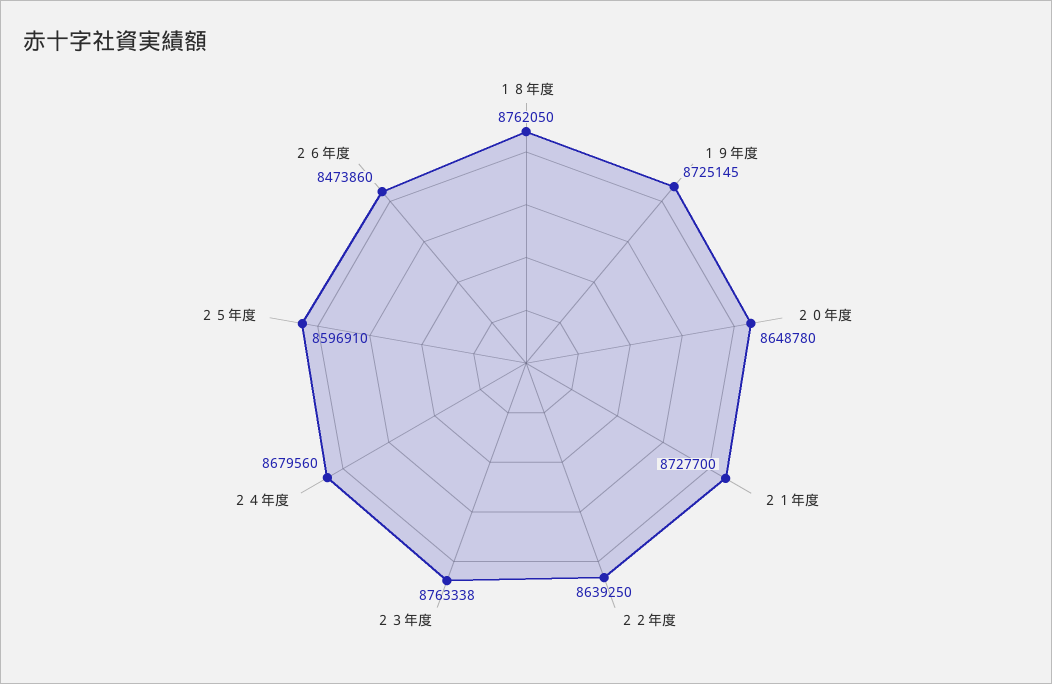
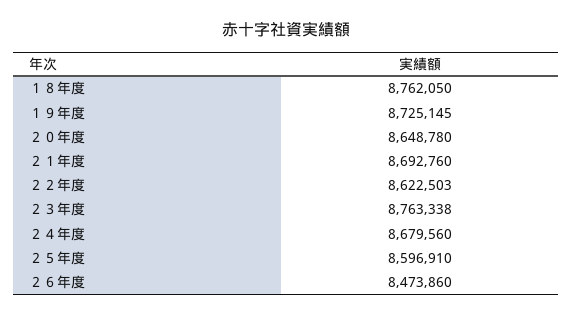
２１年度: 8727700 -> 8692760
２２年度: 8639250 -> 8622503

